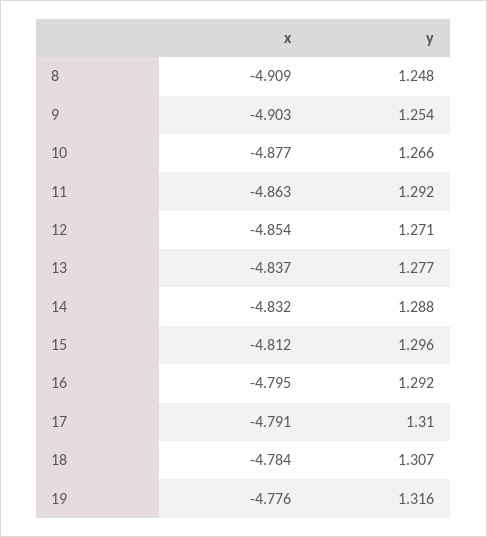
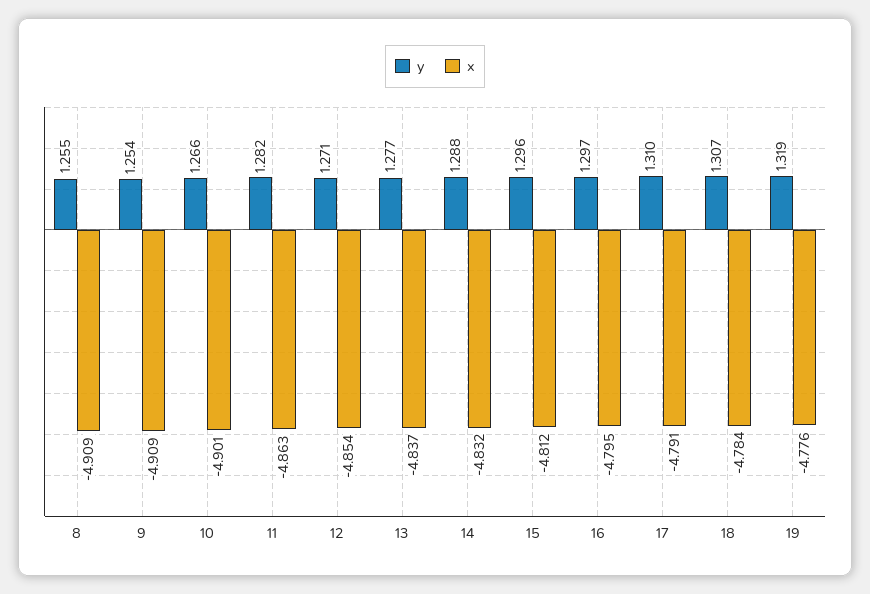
y, 8: 1.248 -> 1.255
x, 9: -4.903 -> -4.909
x, 10: -4.877 -> -4.901
y, 11: 1.292 -> 1.282
y, 16: 1.292 -> 1.297
y, 19: 1.316 -> 1.319

